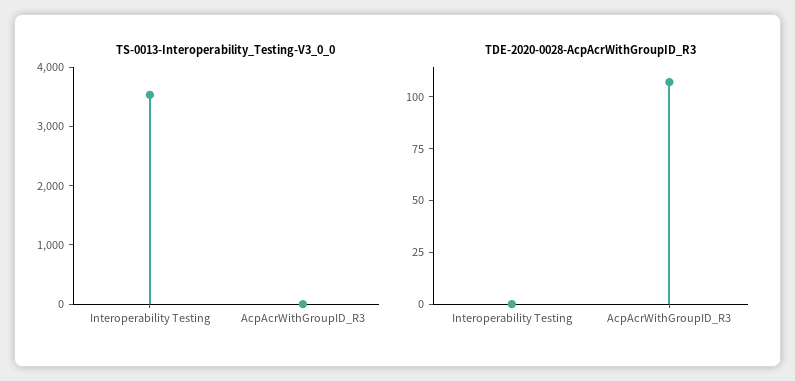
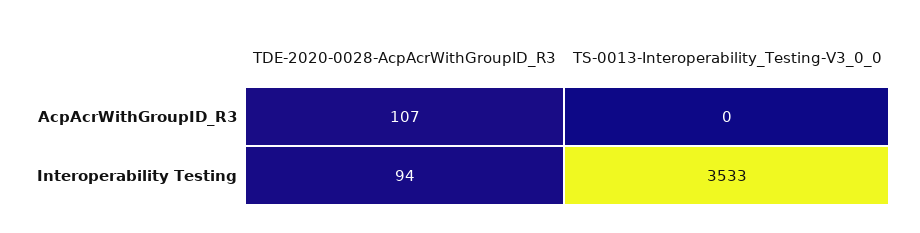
TDE-2020-0028-AcpAcrWithGroupID_R3, Interoperability Testing: 0 -> 94

